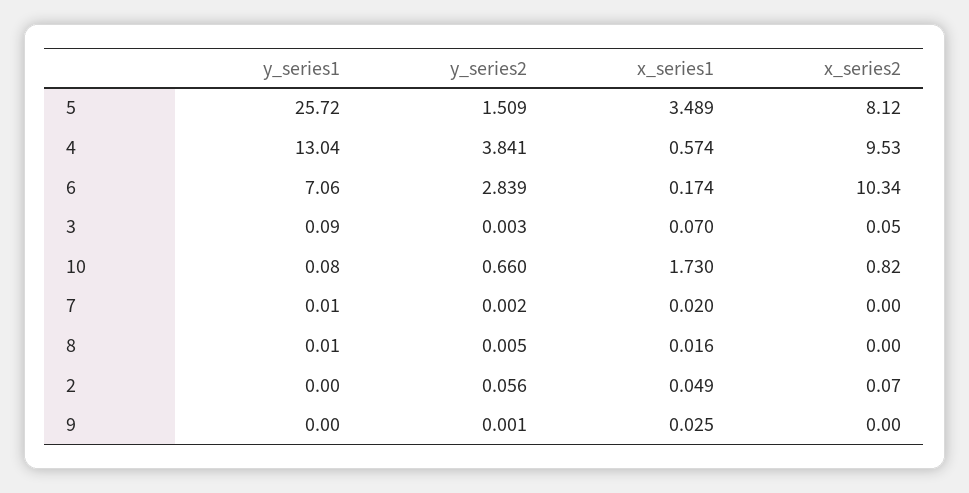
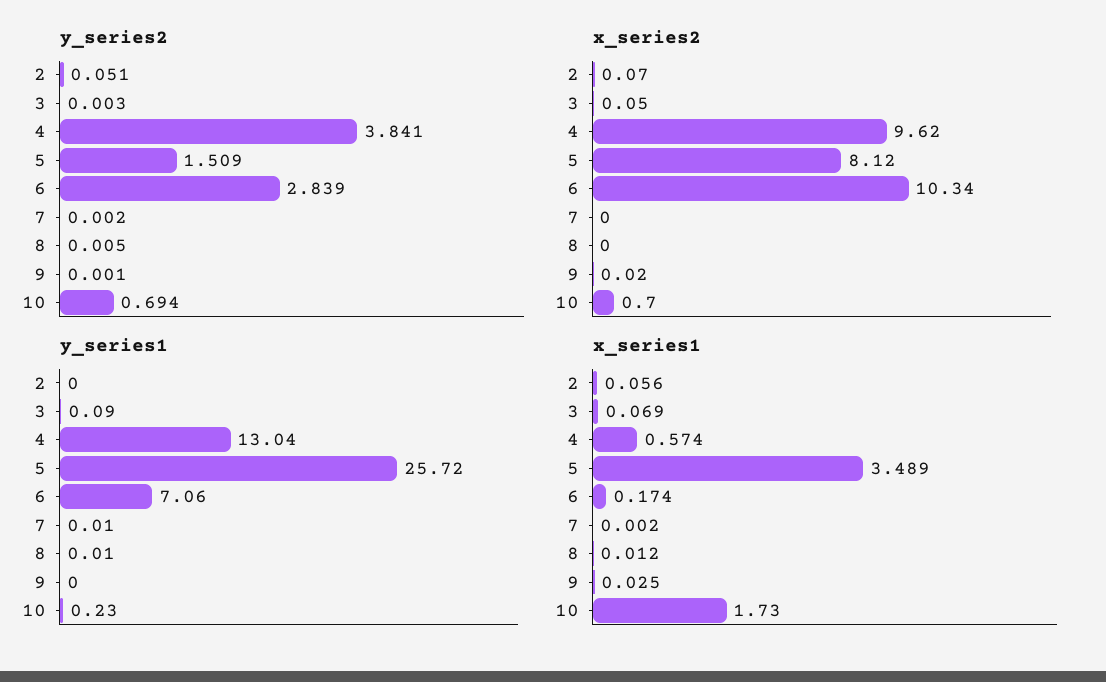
x_series2, 4: 9.53 -> 9.62
x_series1, 3: 0.07 -> 0.069
y_series1, 10: 0.08 -> 0.23
y_series2, 10: 0.66 -> 0.694
x_series2, 10: 0.82 -> 0.7
x_series1, 7: 0.02 -> 0.002
x_series1, 8: 0.016 -> 0.012
y_series2, 2: 0.056 -> 0.051
x_series1, 2: 0.049 -> 0.056
x_series2, 9: 0 -> 0.02

